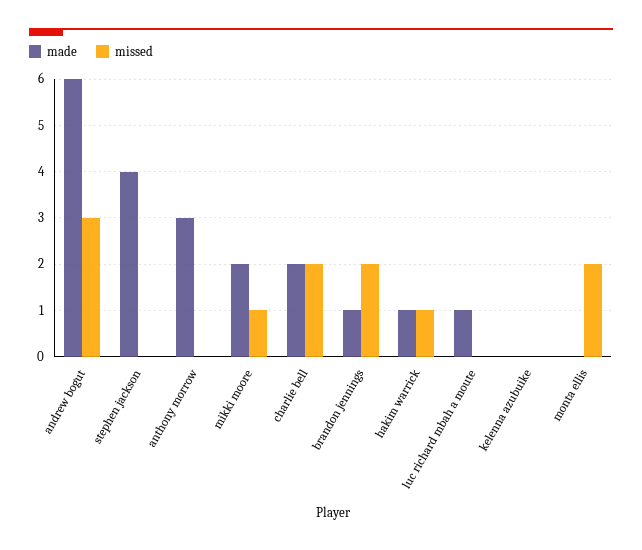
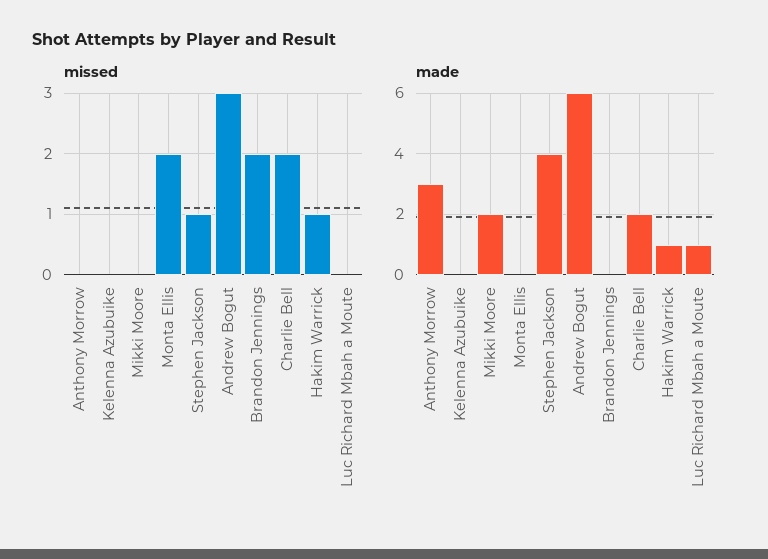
missed, stephen jackson: 0 -> 1
missed, mikki moore: 1 -> 0
made, brandon jennings: 1 -> 0

